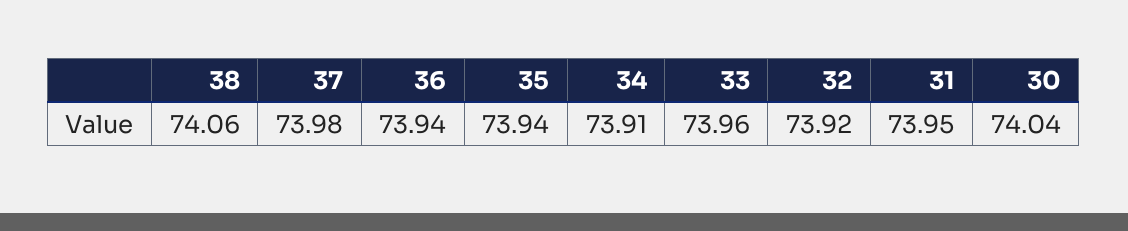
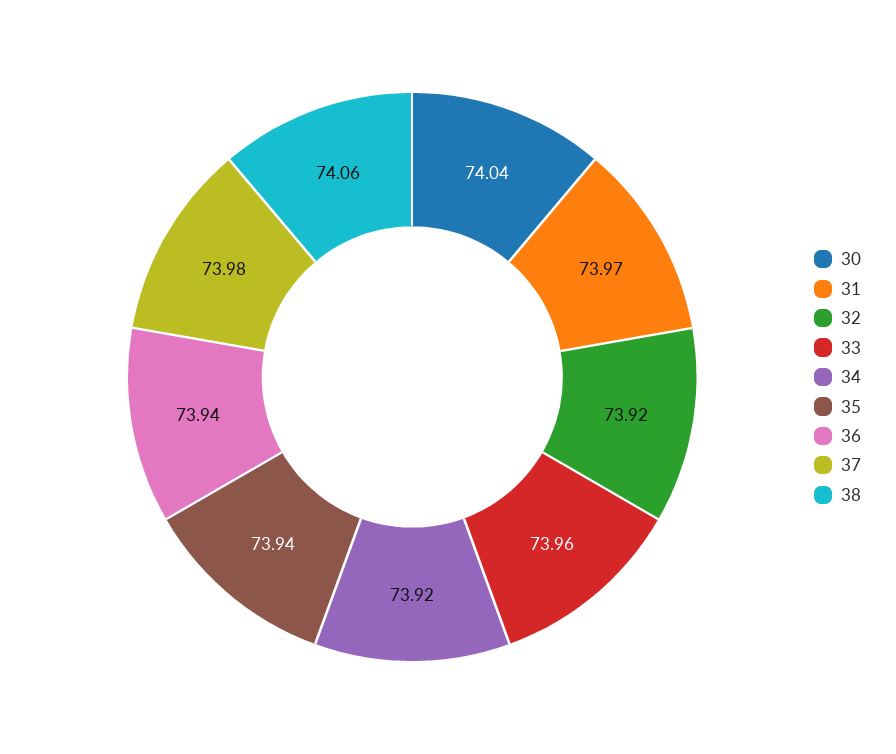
34: 73.91 -> 73.92
31: 73.95 -> 73.97

